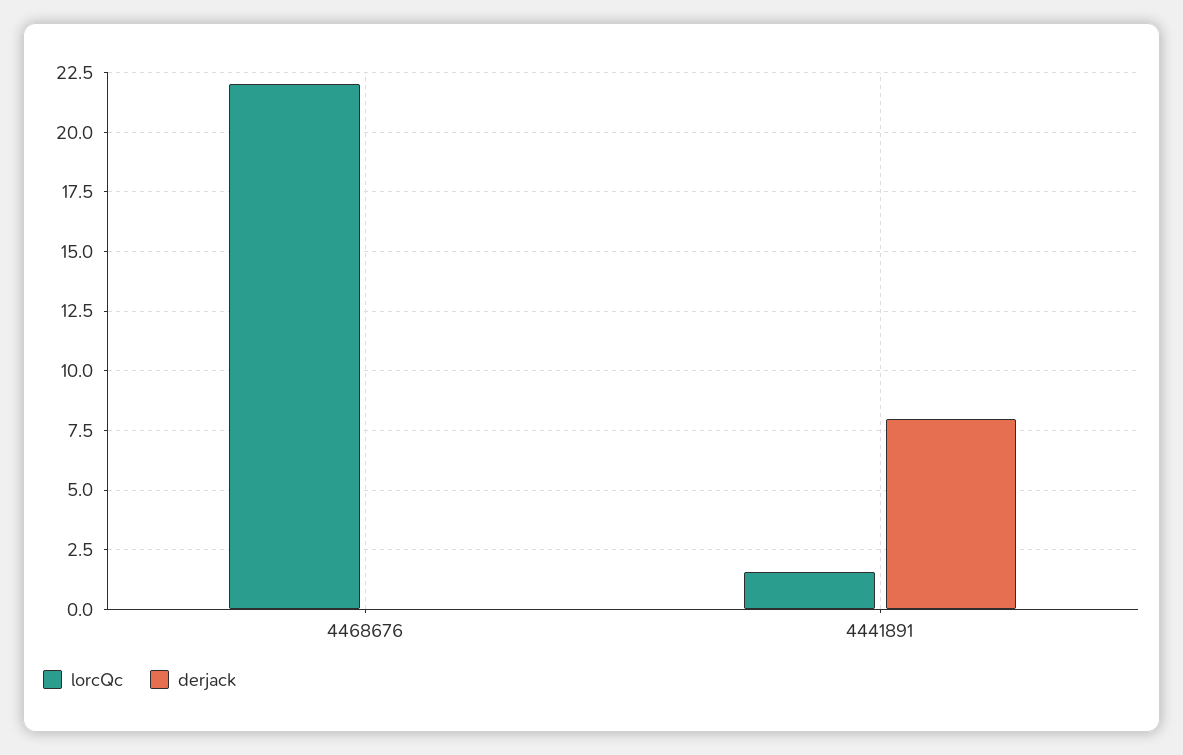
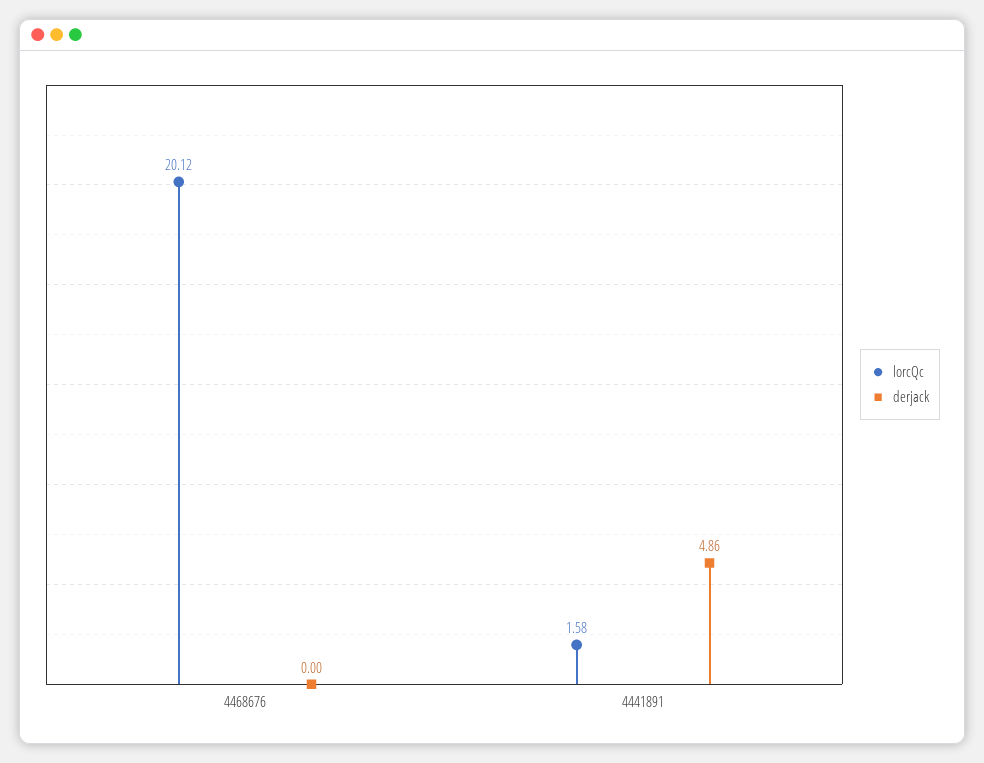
lorcQc, 4468676: 22 -> 20.12
derjack, 4441891: 8 -> 4.86

